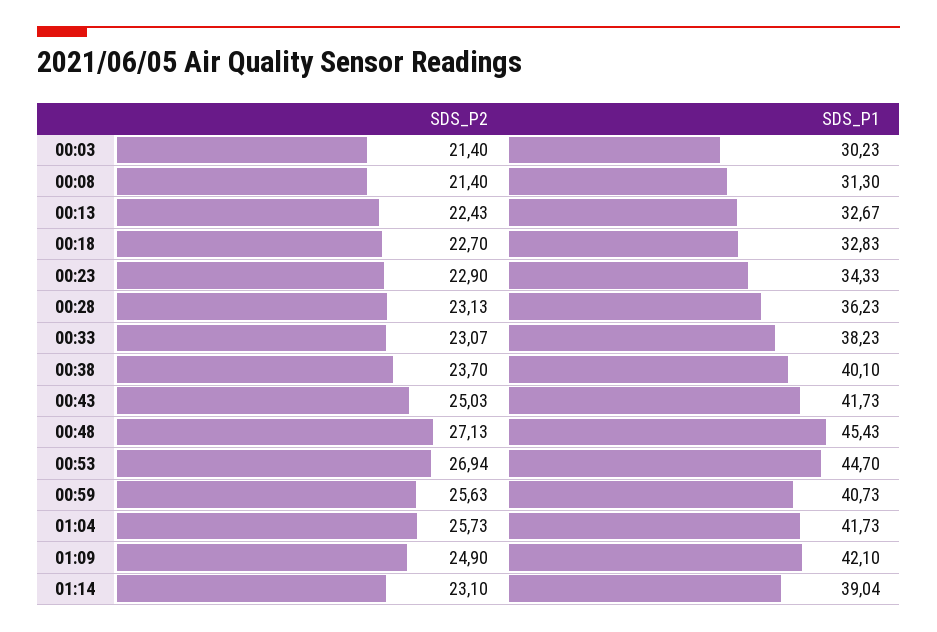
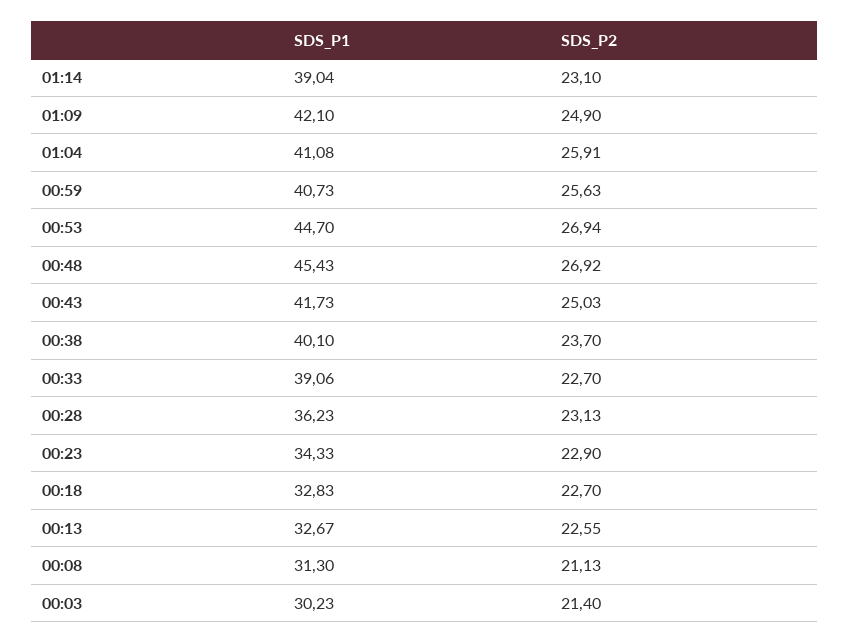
SDS_P2, 00:08: 21.4 -> 21.13
SDS_P2, 00:13: 22.43 -> 22.55
SDS_P2, 00:33: 23.07 -> 22.7
SDS_P1, 00:33: 38.23 -> 39.06
SDS_P2, 00:48: 27.13 -> 26.92
SDS_P2, 01:04: 25.73 -> 25.91
SDS_P1, 01:04: 41.73 -> 41.08

